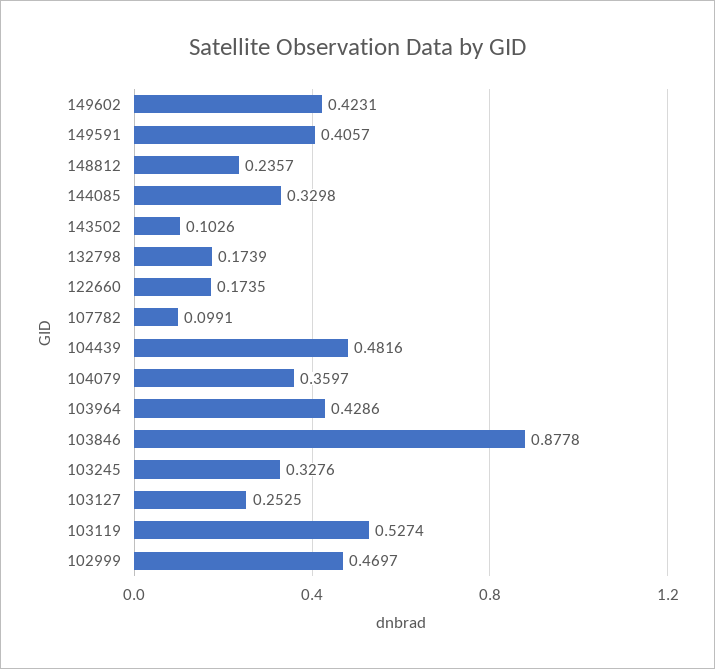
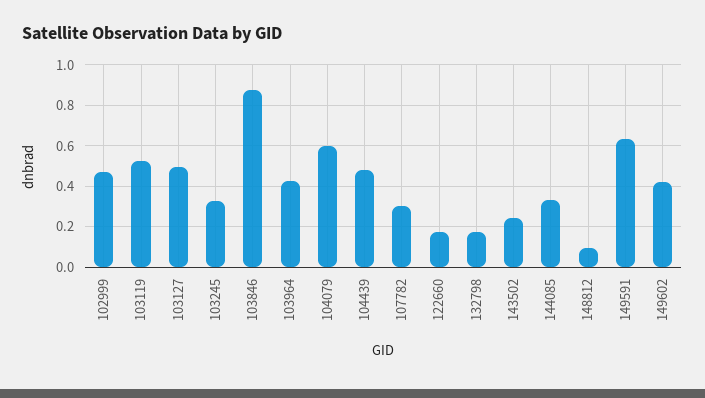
149591: 0.4057 -> 0.65
148812: 0.2357 -> 0.1
143502: 0.1026 -> 0.25
107782: 0.0991 -> 0.3
104079: 0.3597 -> 0.6
103127: 0.2525 -> 0.5

